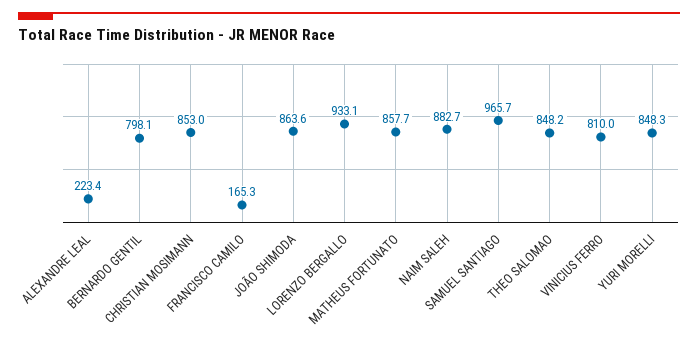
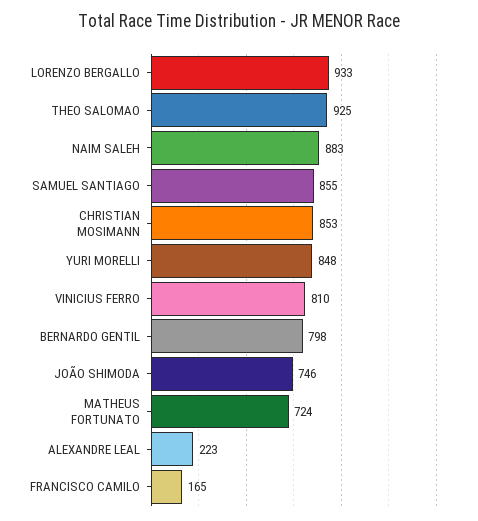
JOÃO SHIMODA: 863.6 -> 746
MATHEUS FORTUNATO: 857.7 -> 724
SAMUEL SANTIAGO: 965.7 -> 855
THEO SALOMAO: 848.2 -> 925

